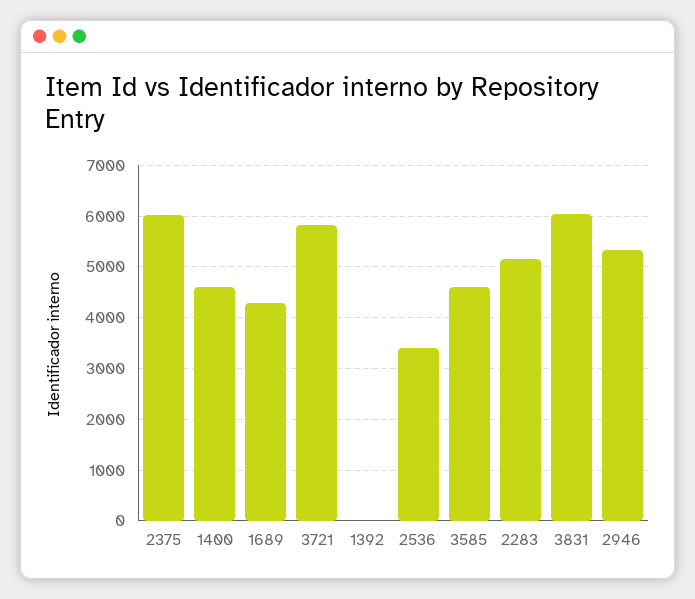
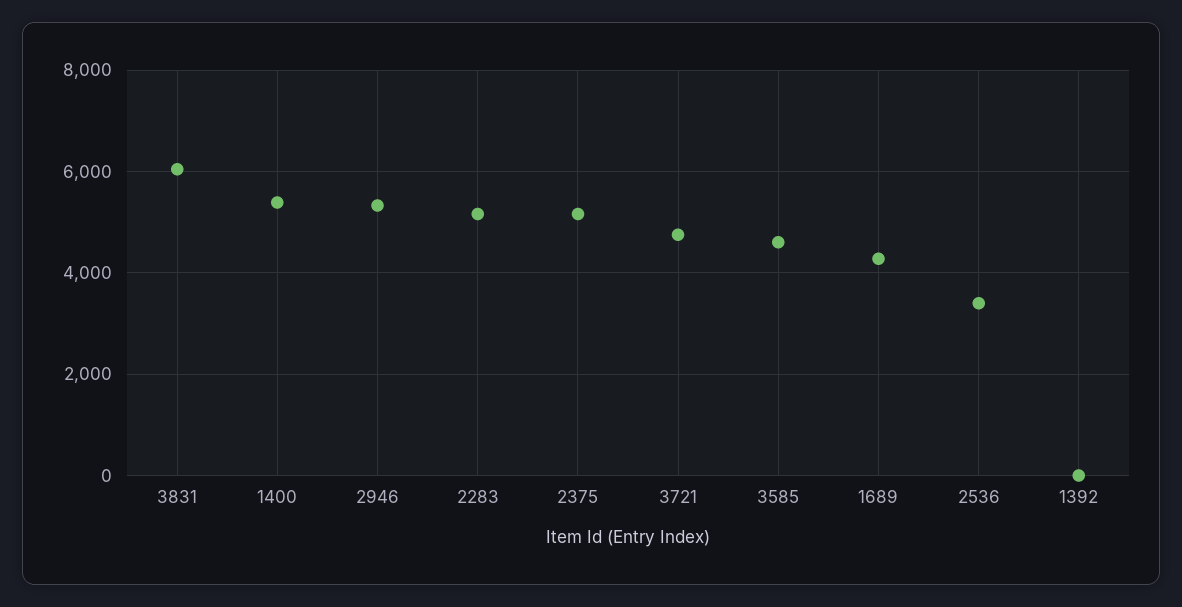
2375: 6000 -> 5200
1400: 4600 -> 5400
3721: 5800 -> 4800

